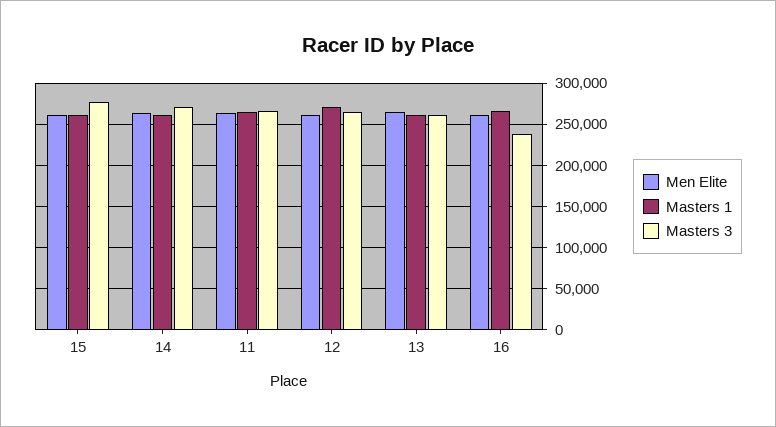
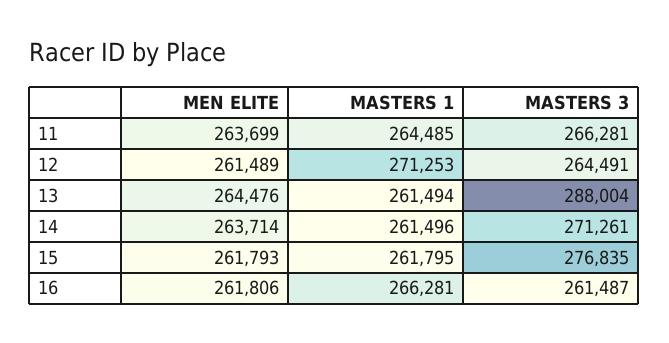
Masters 3, 13: 260000 -> 288004
Masters 3, 16: 240000 -> 261487

